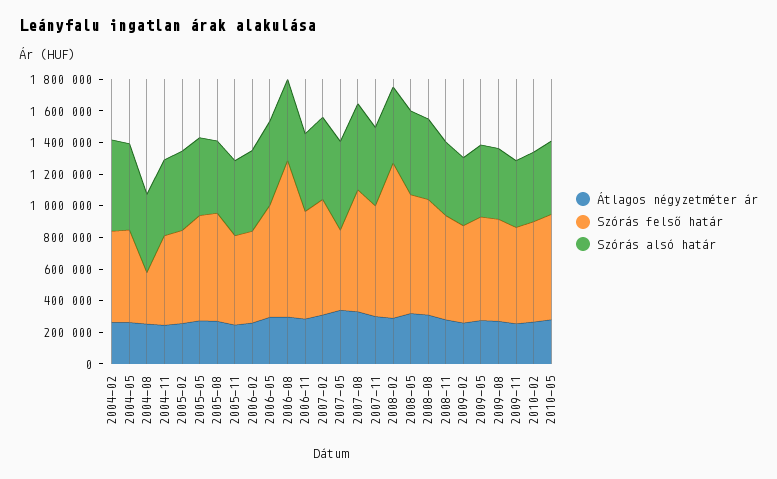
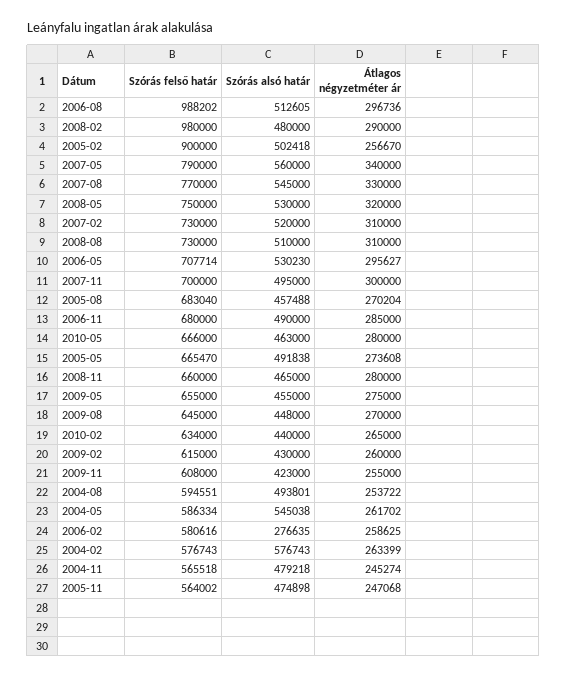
Szórás felső határ, 2004-08: 300000 -> 594551
Szórás felső határ, 2005-02: 600000 -> 900000
Szórás alsó határ, 2006-02: 500000 -> 276635
Szórás felső határ, 2007-05: 500000 -> 790000

